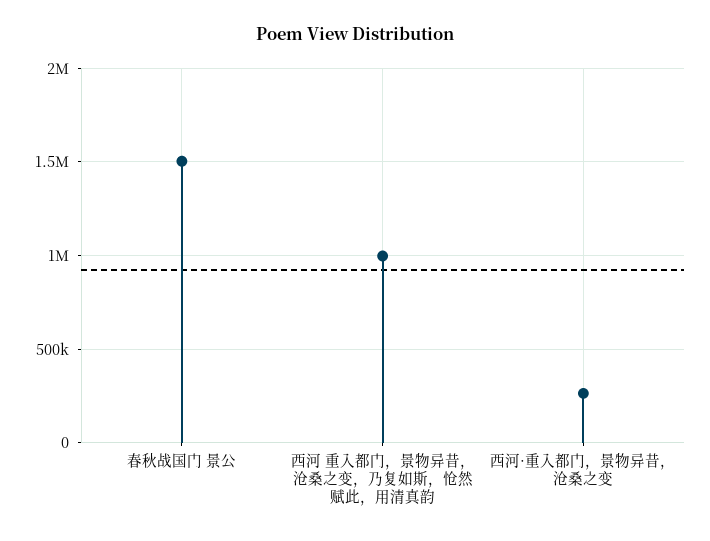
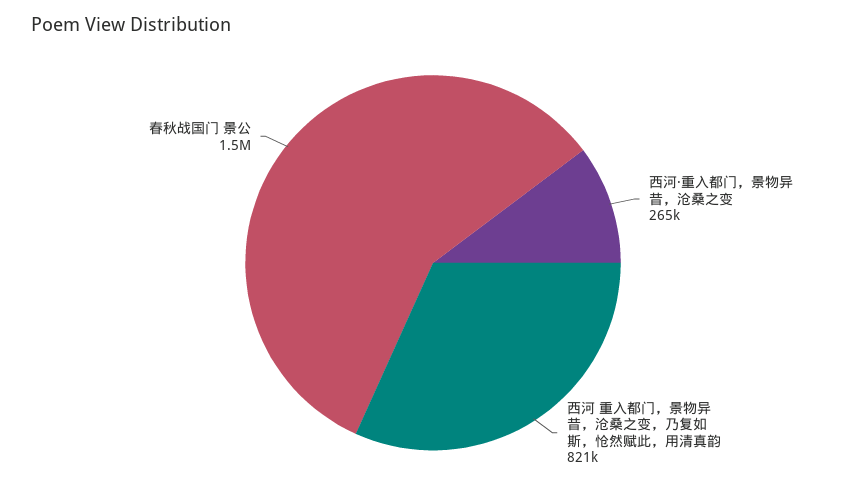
西河 重入都门，景物异昔，沧桑之变，乃复如斯，怆然赋此，用清真韵: 1000000 -> 821000

